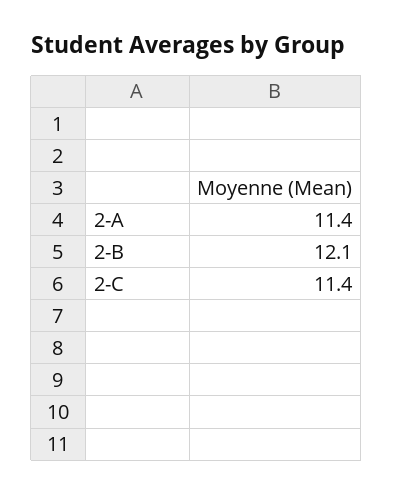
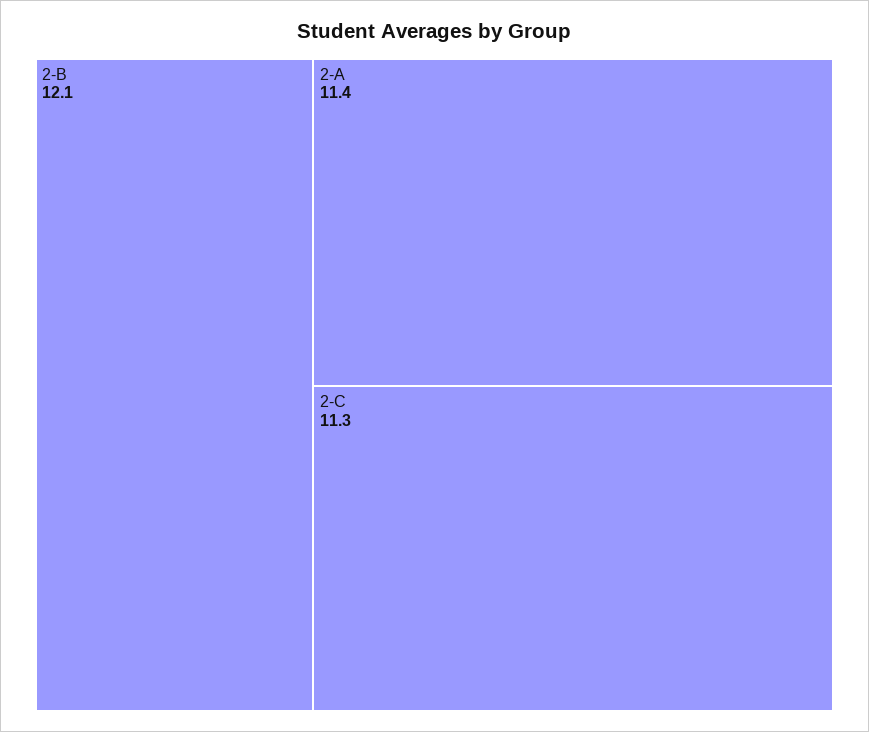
2-C: 11.4 -> 11.3

